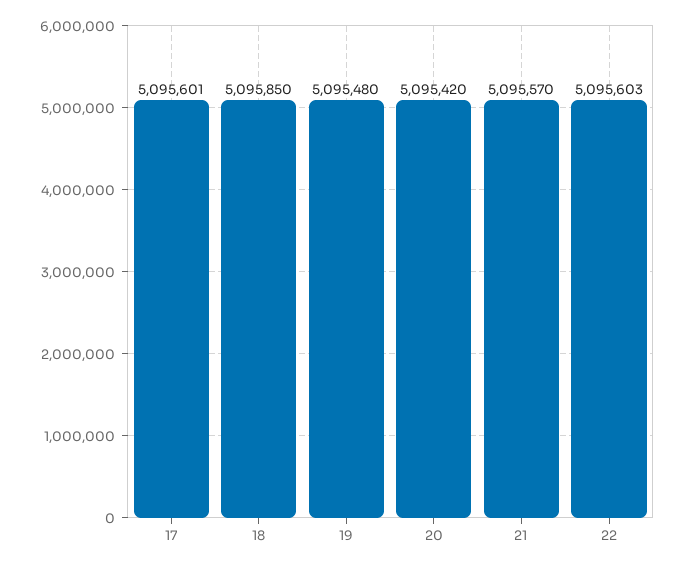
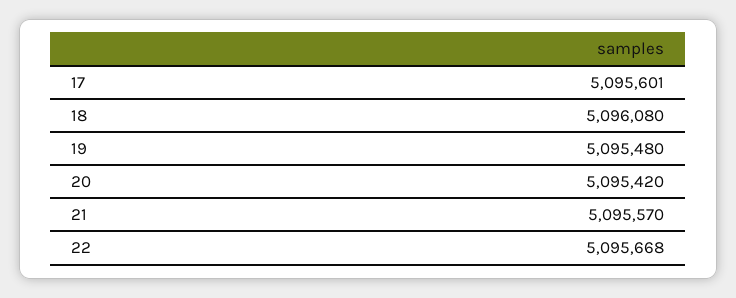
18: 5095850 -> 5096080
22: 5095603 -> 5095668

